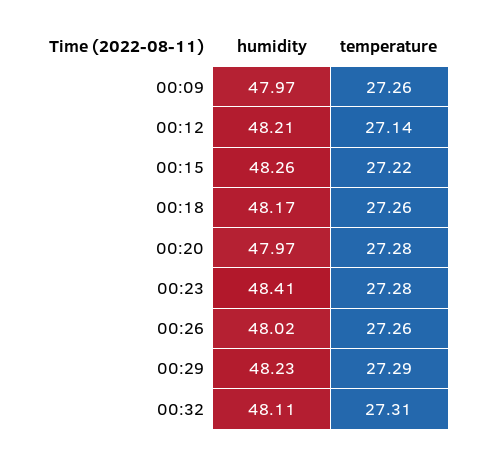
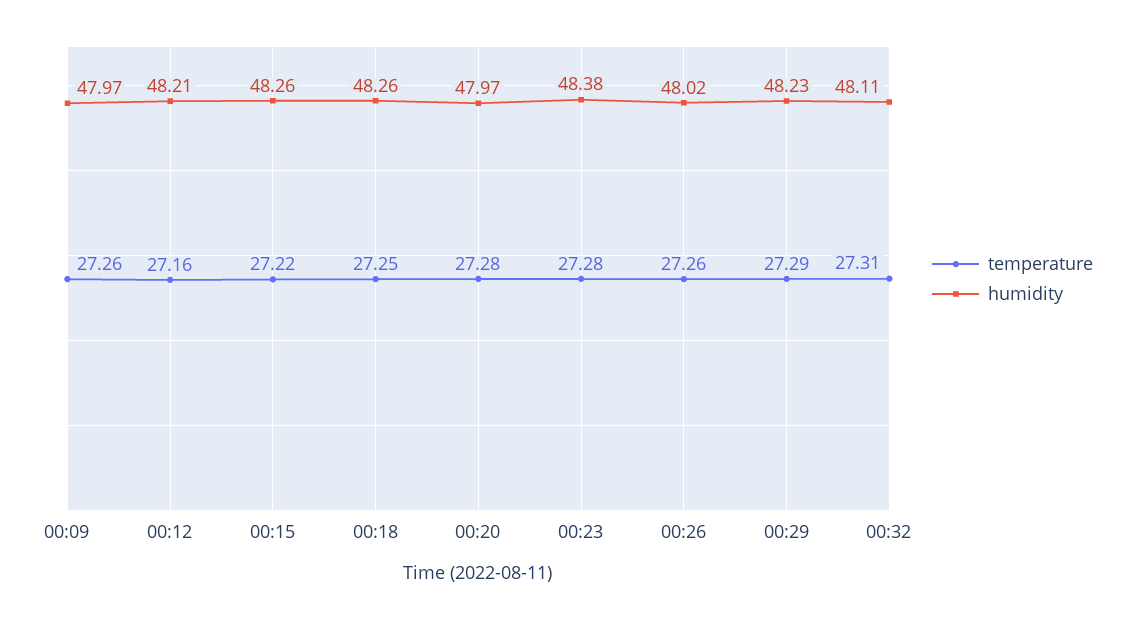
temperature, 00:12: 27.14 -> 27.16
humidity, 00:18: 48.17 -> 48.26
temperature, 00:18: 27.26 -> 27.25
humidity, 00:23: 48.41 -> 48.38

